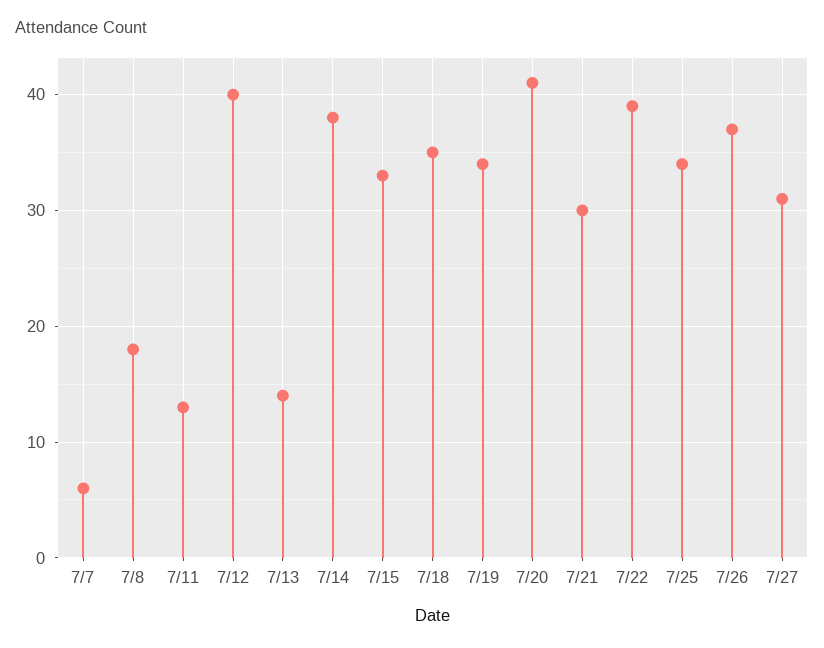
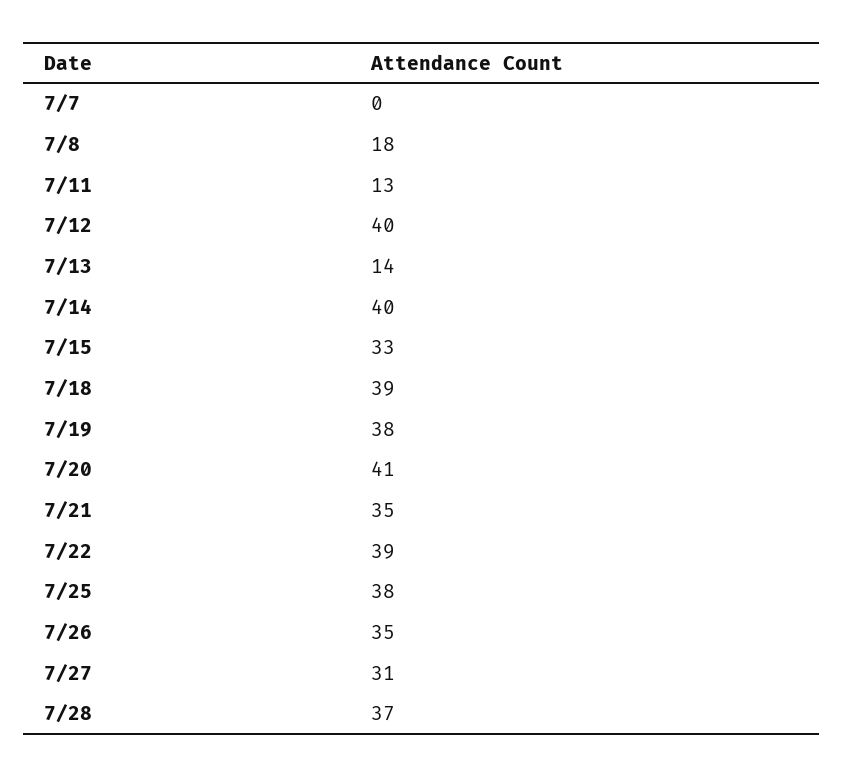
7/7: 6 -> 0
7/14: 38 -> 40
7/18: 35 -> 39
7/19: 34 -> 38
7/21: 30 -> 35
7/25: 34 -> 38
7/26: 37 -> 35
7/28: none -> 37

